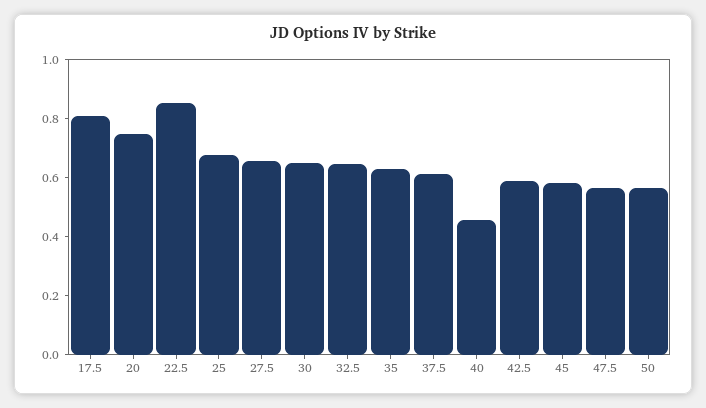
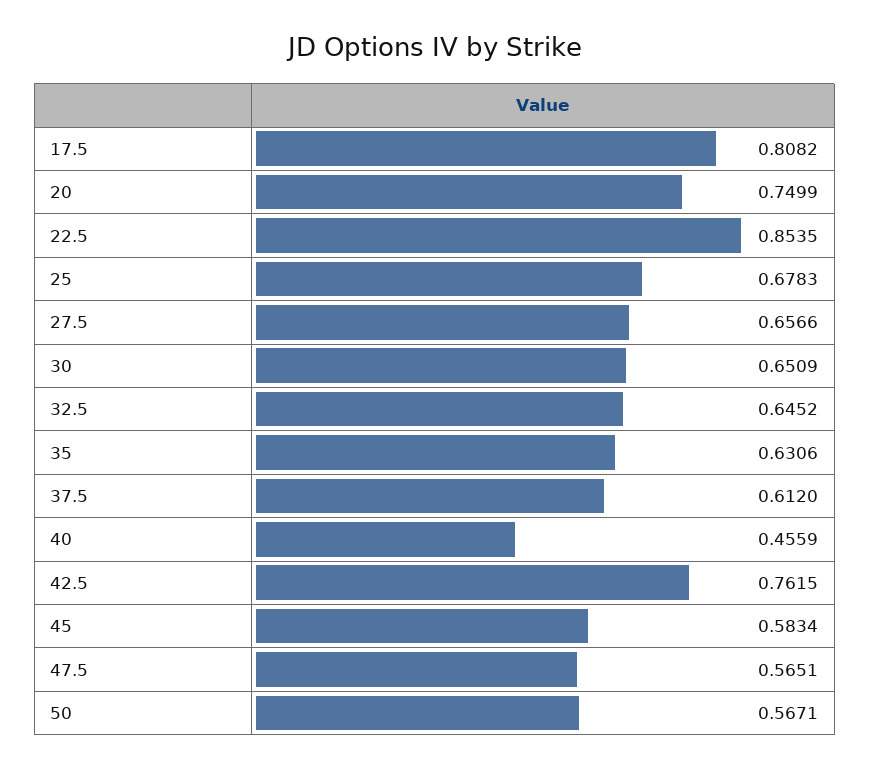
42.5: 0.6 -> 0.7615

